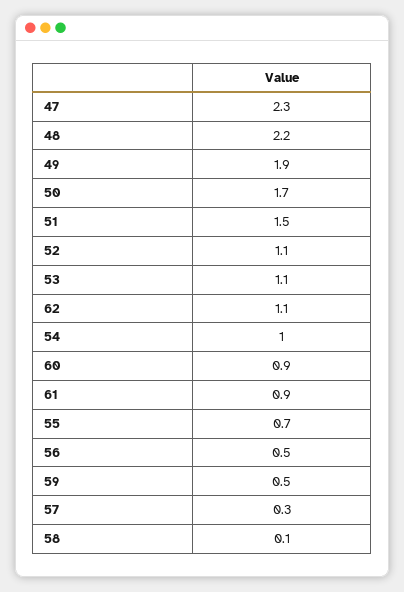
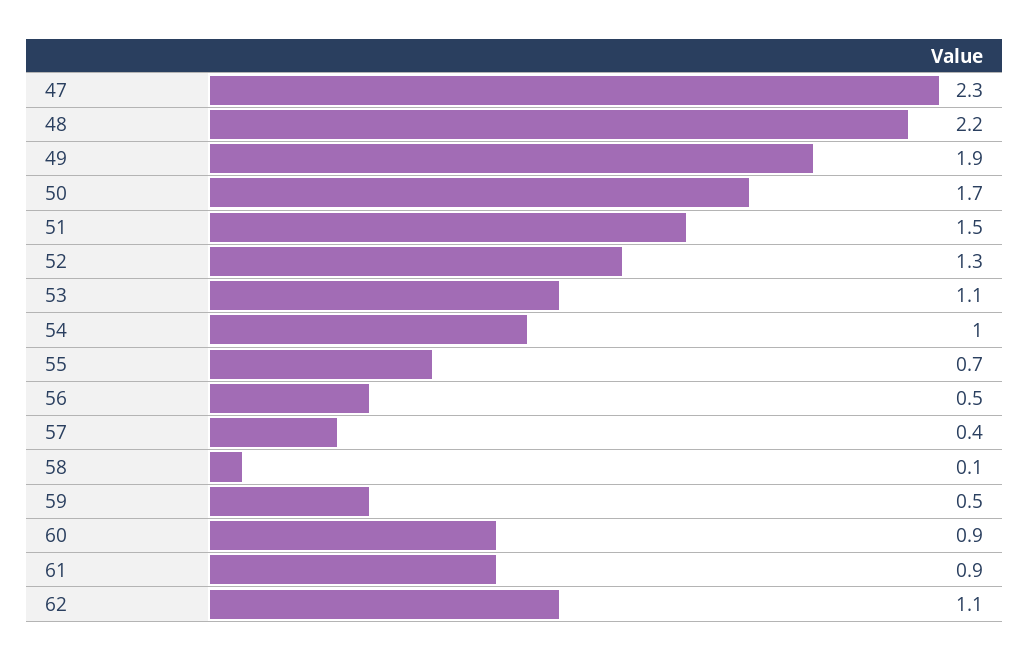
52: 1.1 -> 1.3
57: 0.3 -> 0.4

